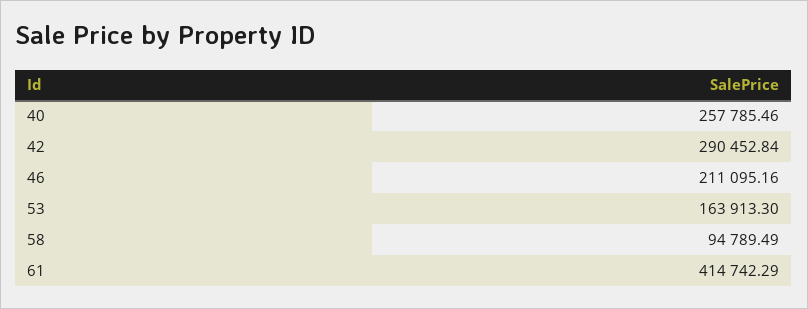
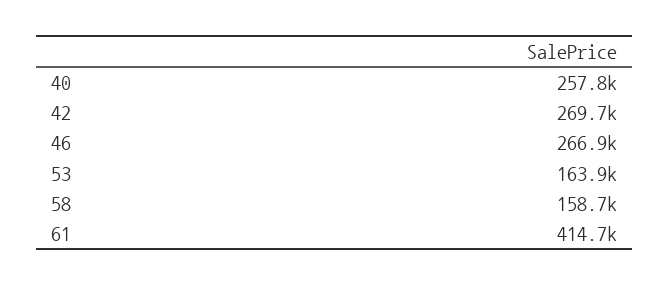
42: 290452.84 -> 269700
46: 211095.16 -> 266900
58: 94789.49 -> 158700

